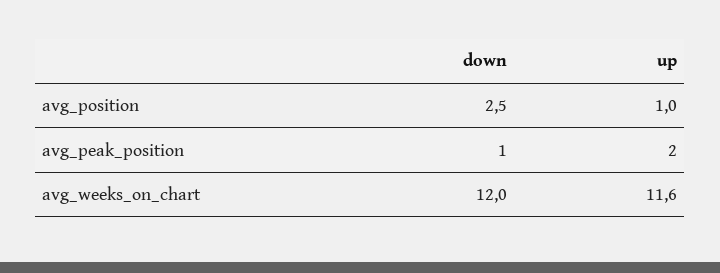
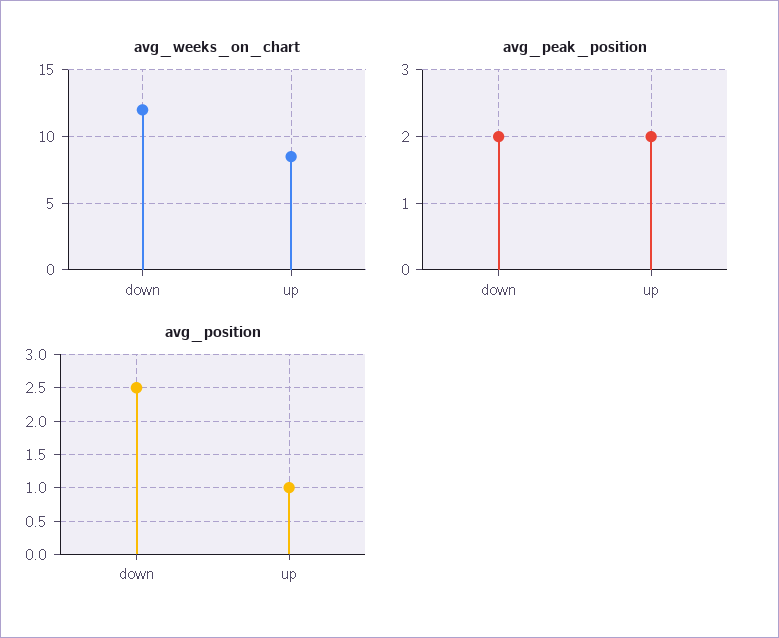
avg_peak_position, down: 1 -> 2
avg_weeks_on_chart, up: 11.6 -> 8.5

